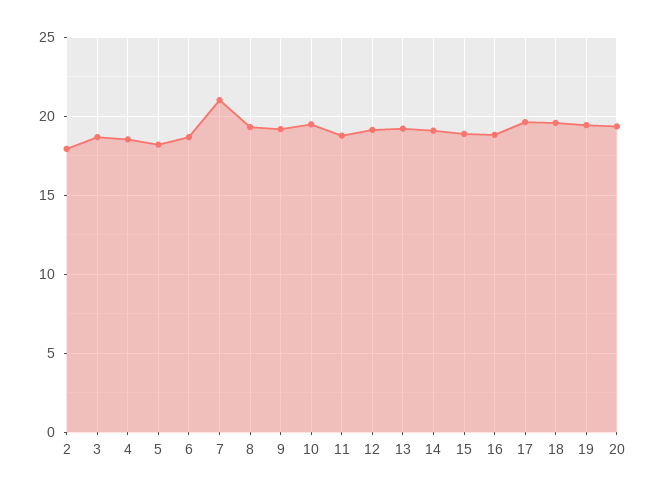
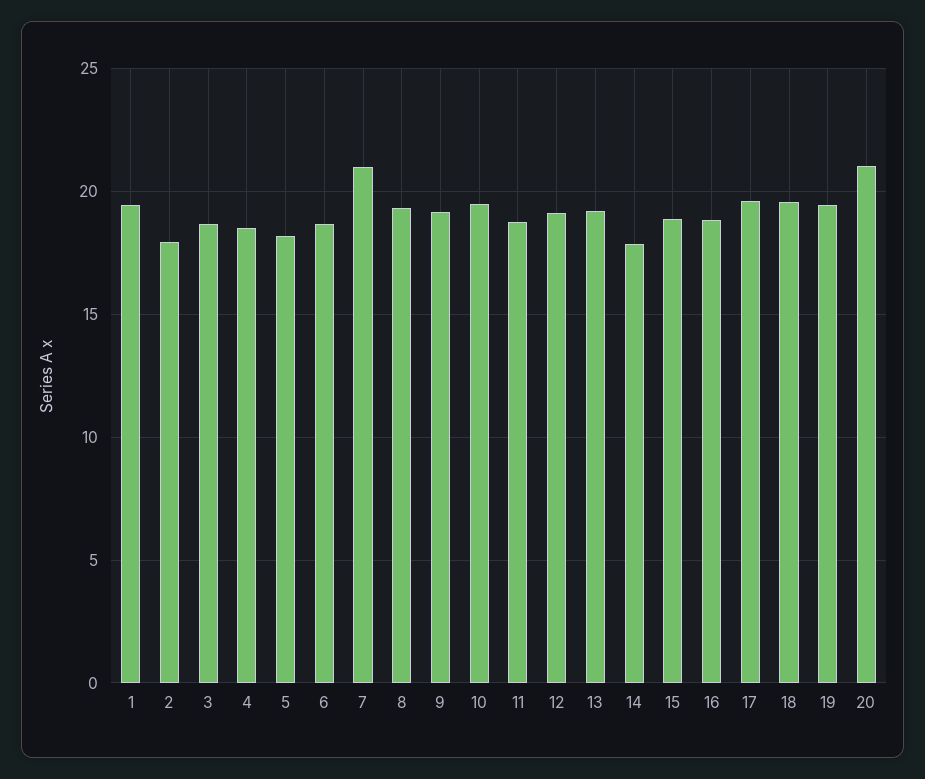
14: 19 -> 18
20: 19.5 -> 21
1: none -> 19.5

